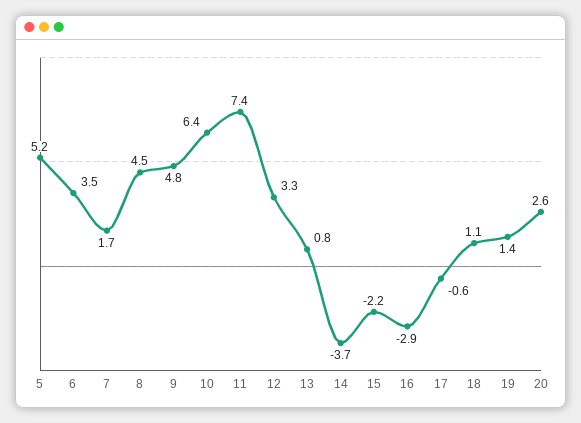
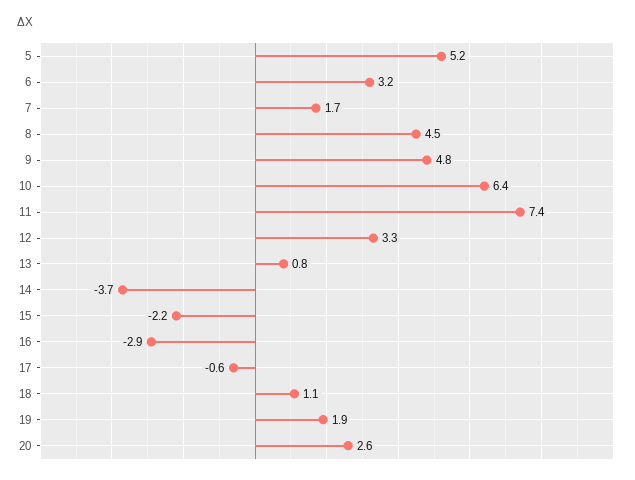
6: 3.5 -> 3.2
19: 1.4 -> 1.9

